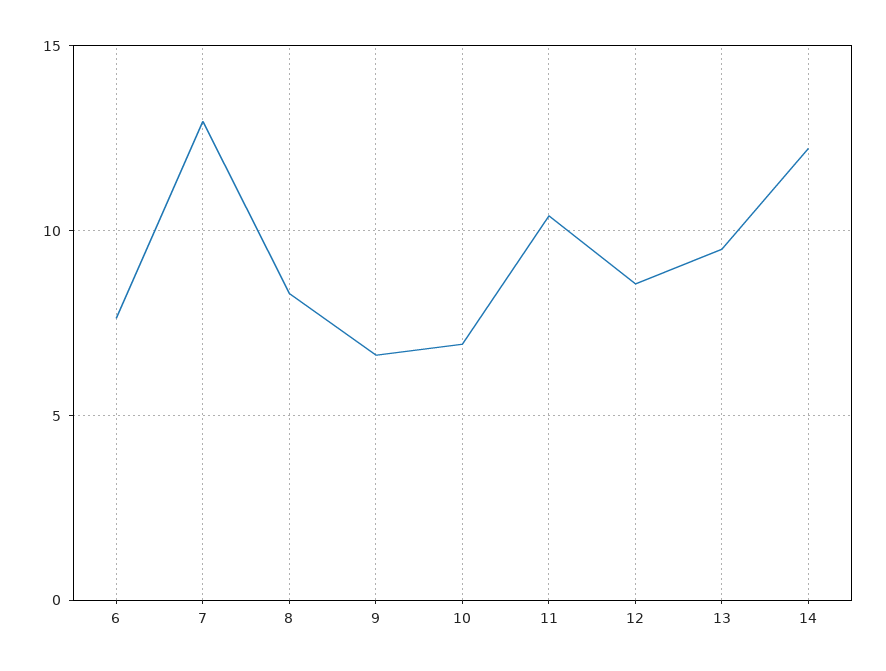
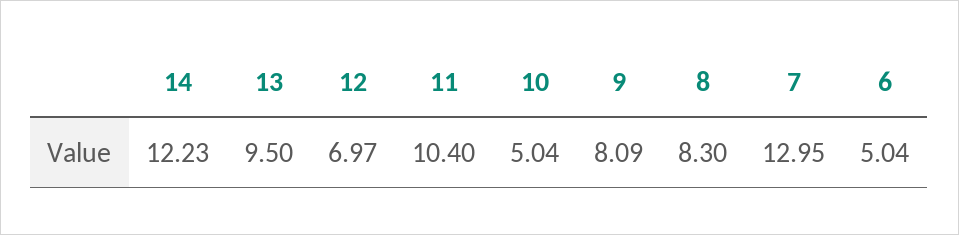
6: 7.5 -> 5.04
9: 6.5 -> 8.09
10: 7 -> 5.04
12: 8.5 -> 6.97

